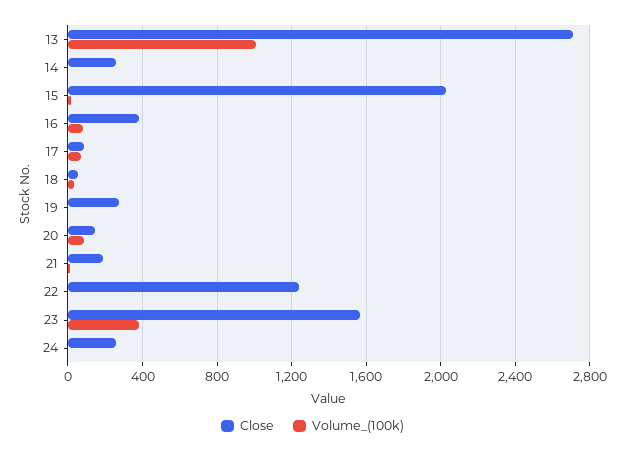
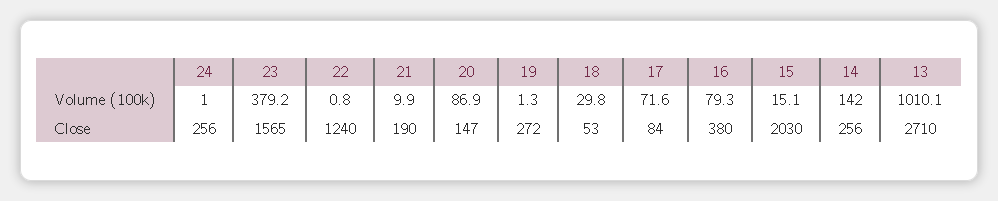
Volume_(100k), 14: 0 -> 142

